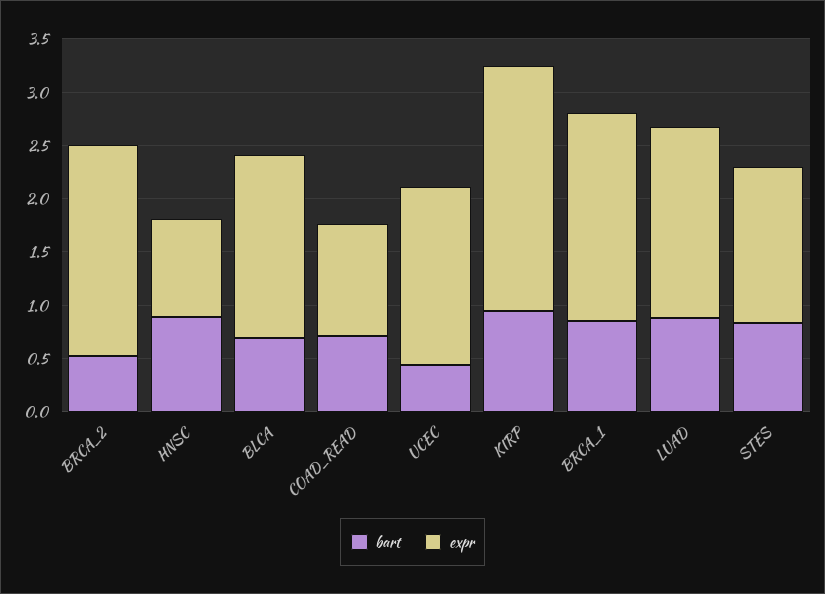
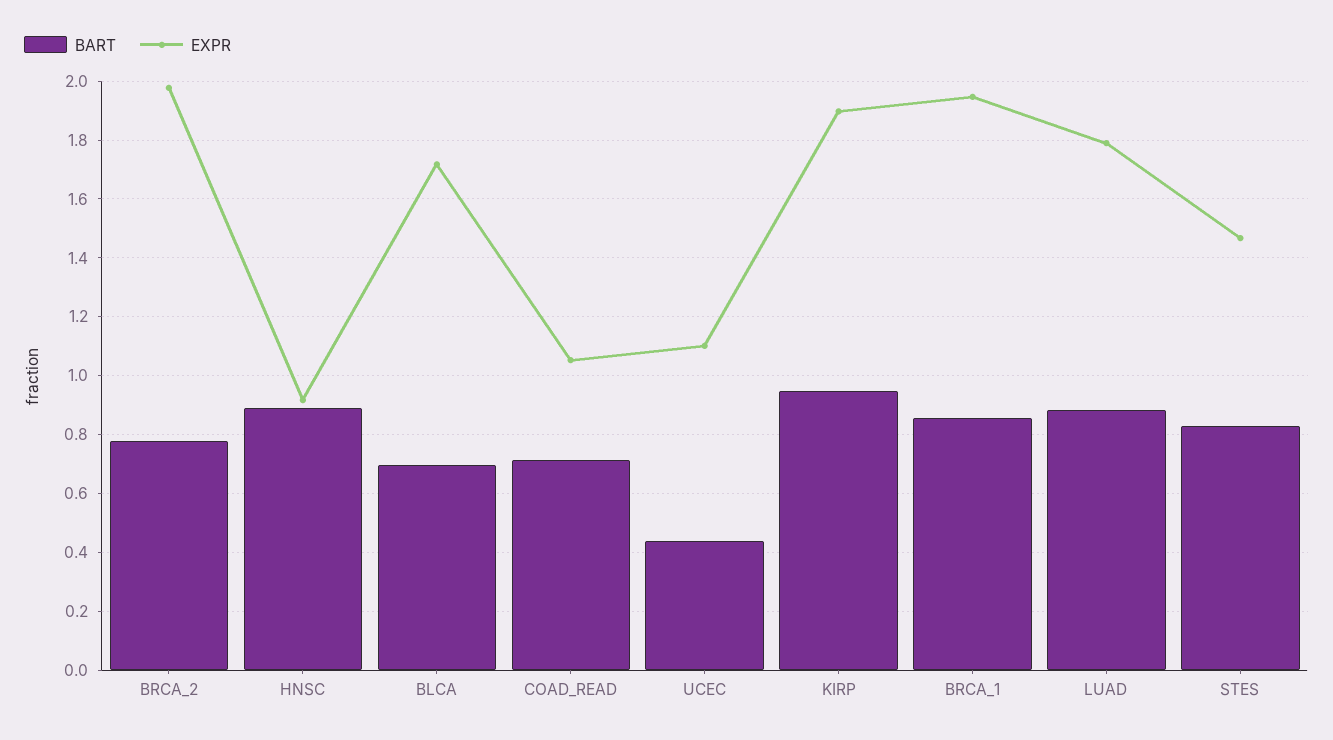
bart, BRCA_2: 0.5 -> 0.775
expr, UCEC: 1.7 -> 1.1
expr, KIRP: 2.3 -> 1.9

